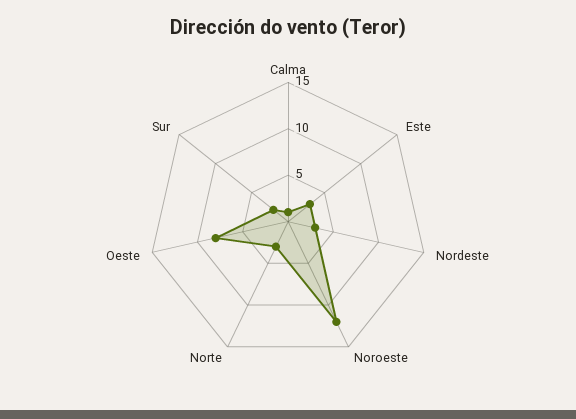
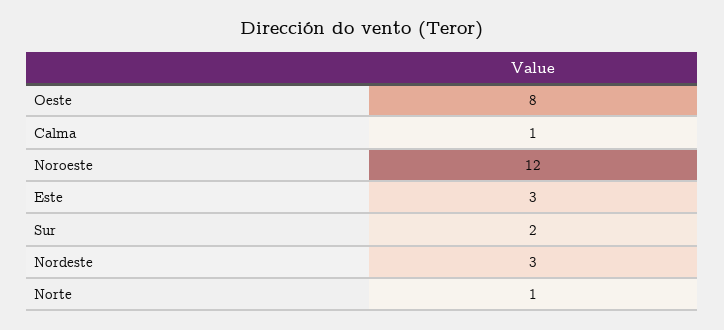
Norte: 3 -> 1

